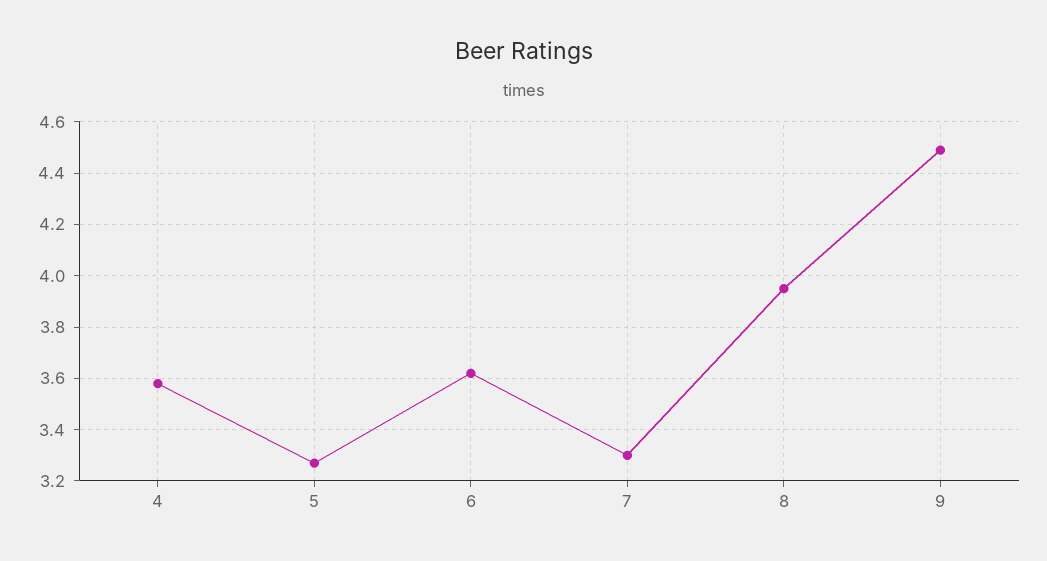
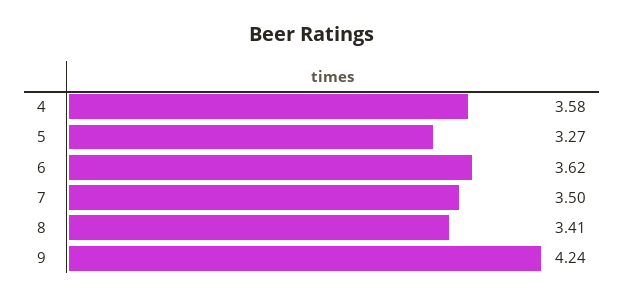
7: 3.3 -> 3.5
8: 3.95 -> 3.41
9: 4.5 -> 4.24

